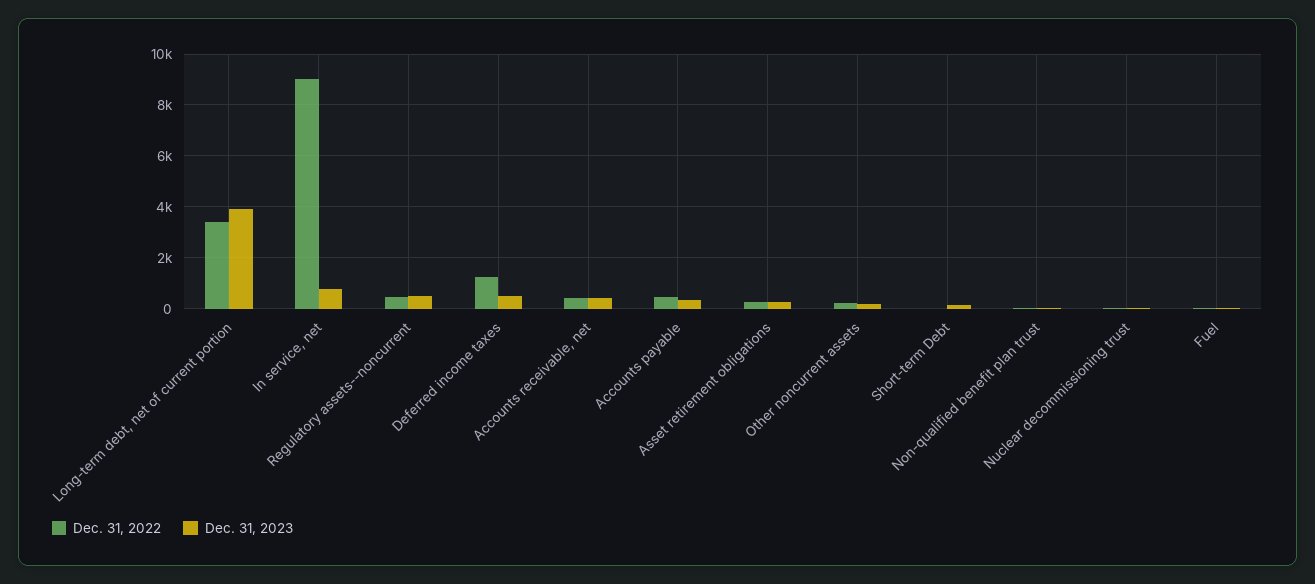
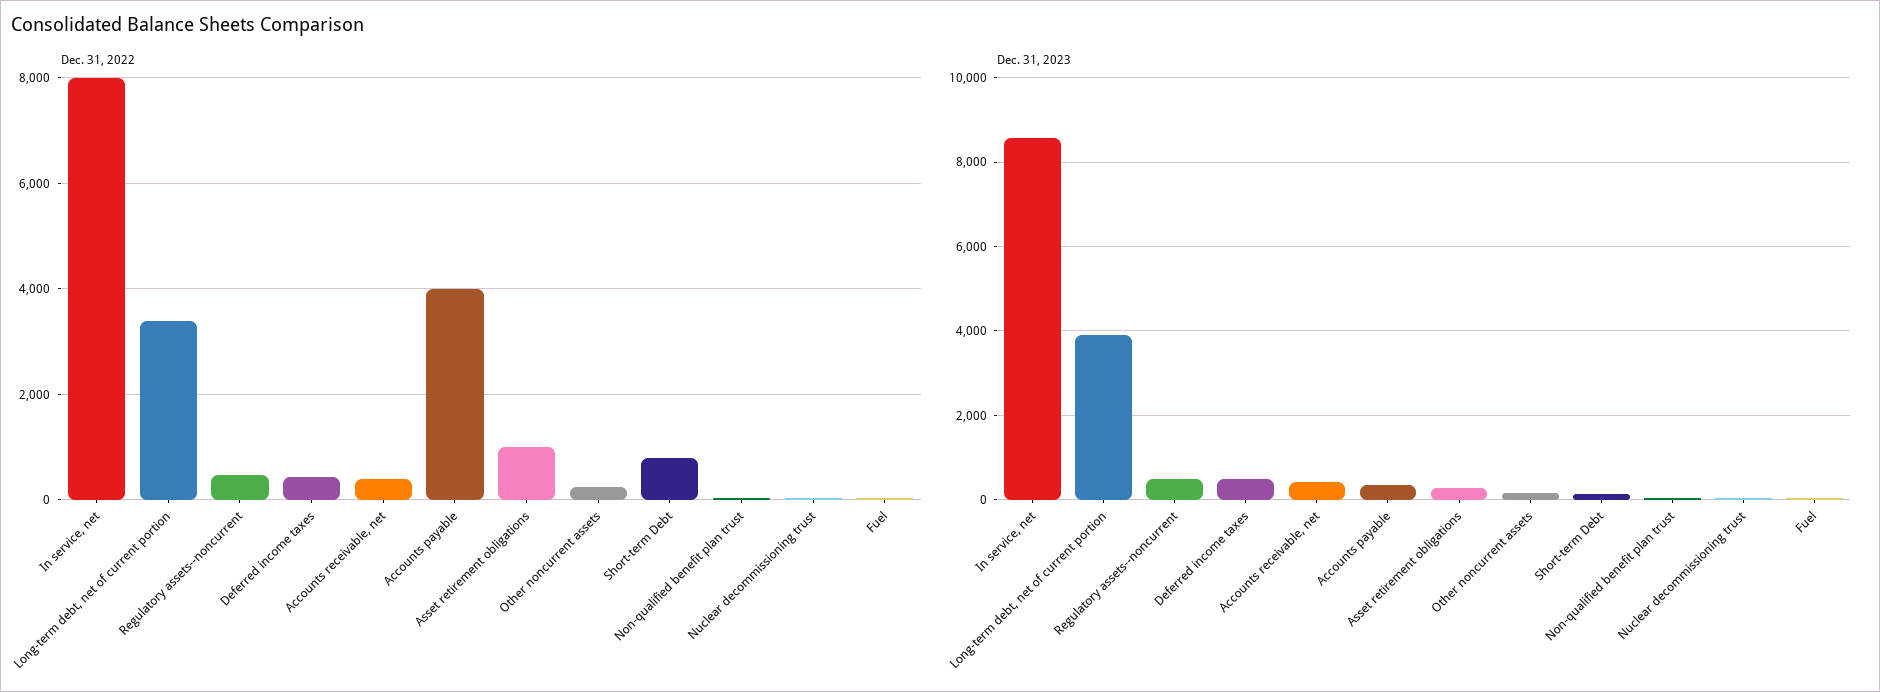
Dec. 31, 2022, In service, net: 9000 -> 8000
Dec. 31, 2023, In service, net: 750 -> 8600
Dec. 31, 2022, Deferred income taxes: 1250 -> 400
Dec. 31, 2022, Accounts payable: 500 -> 4000
Dec. 31, 2022, Asset retirement obligations: 250 -> 1000
Dec. 31, 2022, Short-term Debt: 0 -> 800

